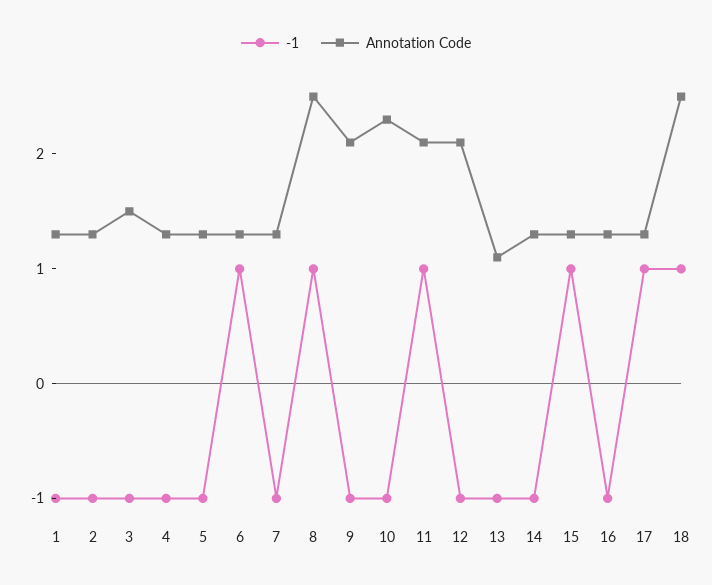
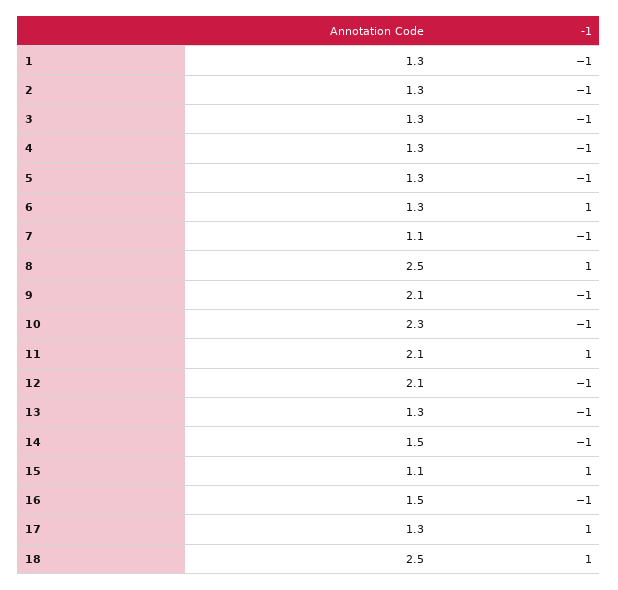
Annotation Code, 3: 1.5 -> 1.3
Annotation Code, 7: 1.3 -> 1.1
Annotation Code, 13: 1.1 -> 1.3
Annotation Code, 14: 1.3 -> 1.5
Annotation Code, 15: 1.3 -> 1.1
Annotation Code, 16: 1.3 -> 1.5

